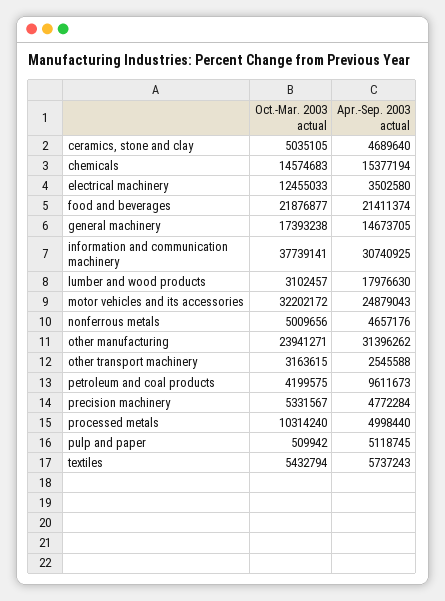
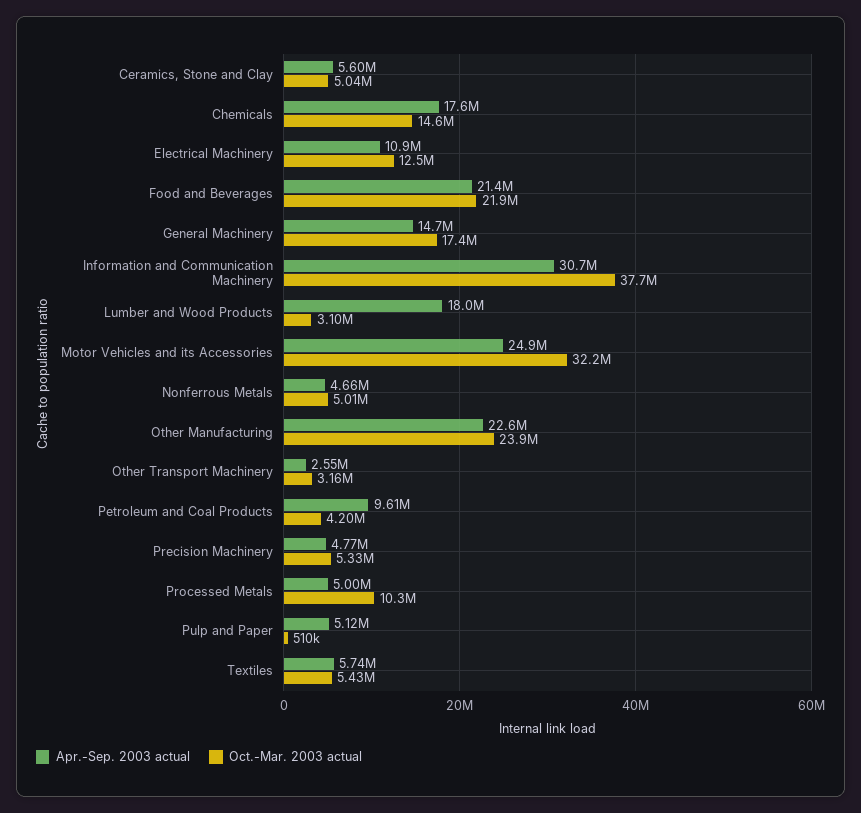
Apr.-Sep. 2003 actual, ceramics, stone and clay: 4689640 -> 5600000
Apr.-Sep. 2003 actual, chemicals: 15377194 -> 17600000
Apr.-Sep. 2003 actual, electrical machinery: 3502580 -> 10900000
Apr.-Sep. 2003 actual, other manufacturing: 31396262 -> 22600000

